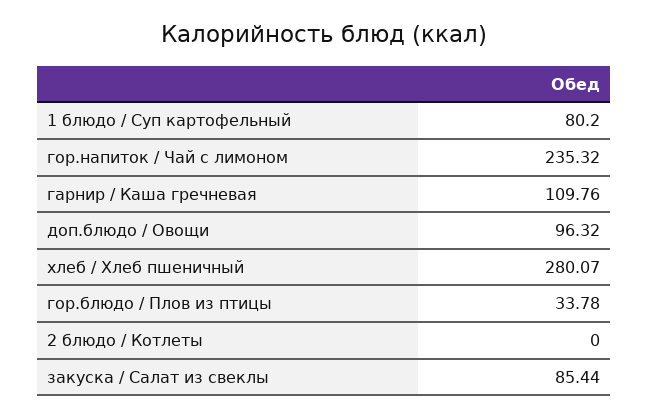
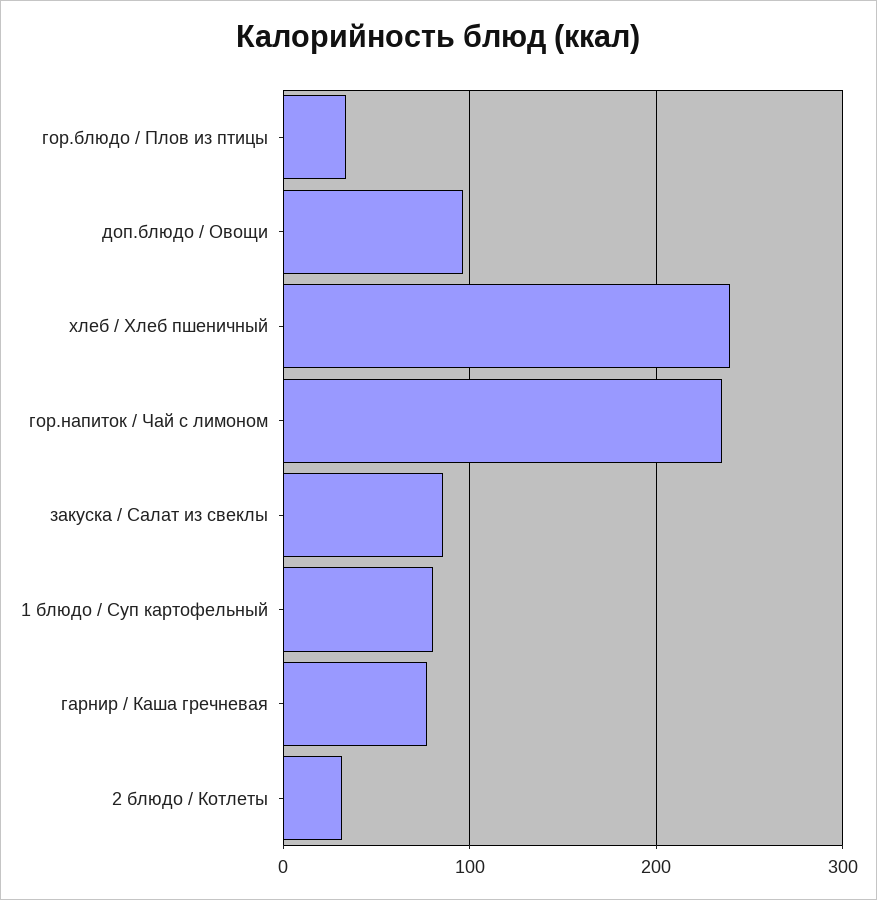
гарнир / Каша гречневая: 109.76 -> 80
хлеб / Хлеб пшеничный: 280.07 -> 240
2 блюдо / Котлеты: 0 -> 30

